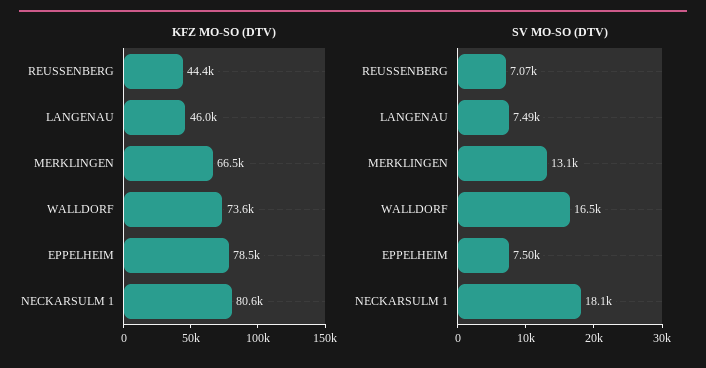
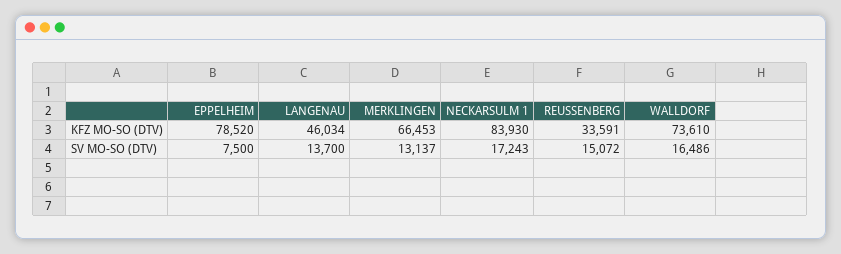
KFZ MO-SO (DTV), REUSSENBERG: 44400 -> 33591
KFZ MO-SO (DTV), NECKARSULM 1: 80600 -> 83930
SV MO-SO (DTV), REUSSENBERG: 7070 -> 15072
SV MO-SO (DTV), LANGENAU: 7490 -> 13700
SV MO-SO (DTV), NECKARSULM 1: 18100 -> 17243

